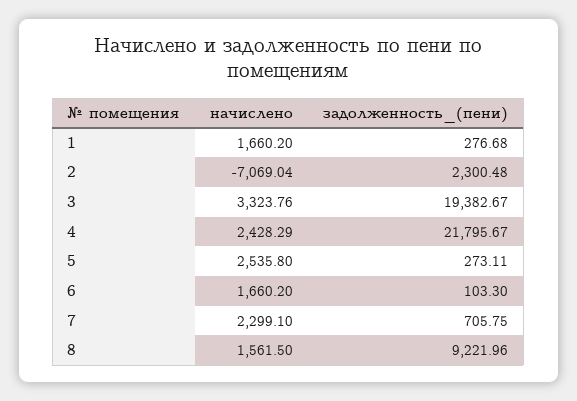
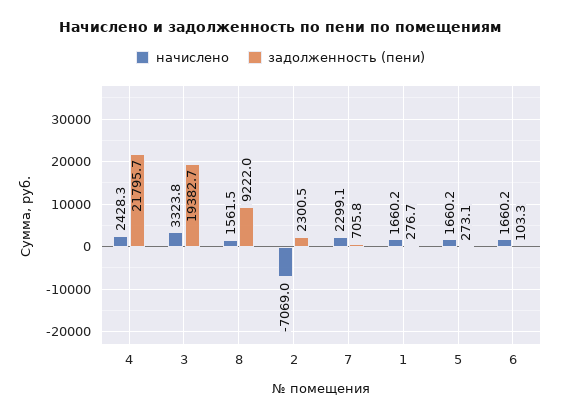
начислено, 5: 2535.8 -> 1660.2

